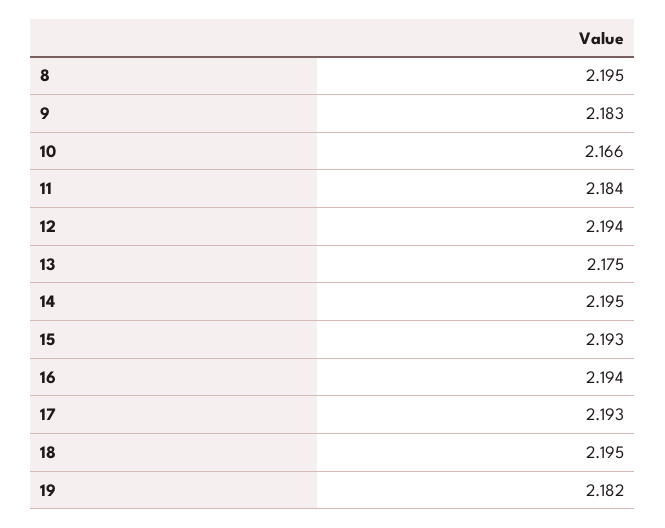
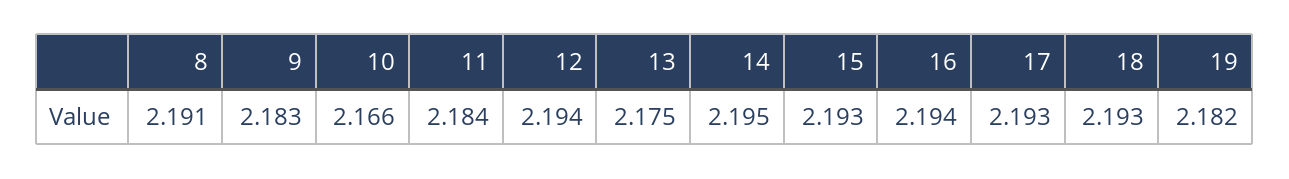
8: 2.195 -> 2.191
18: 2.195 -> 2.193

